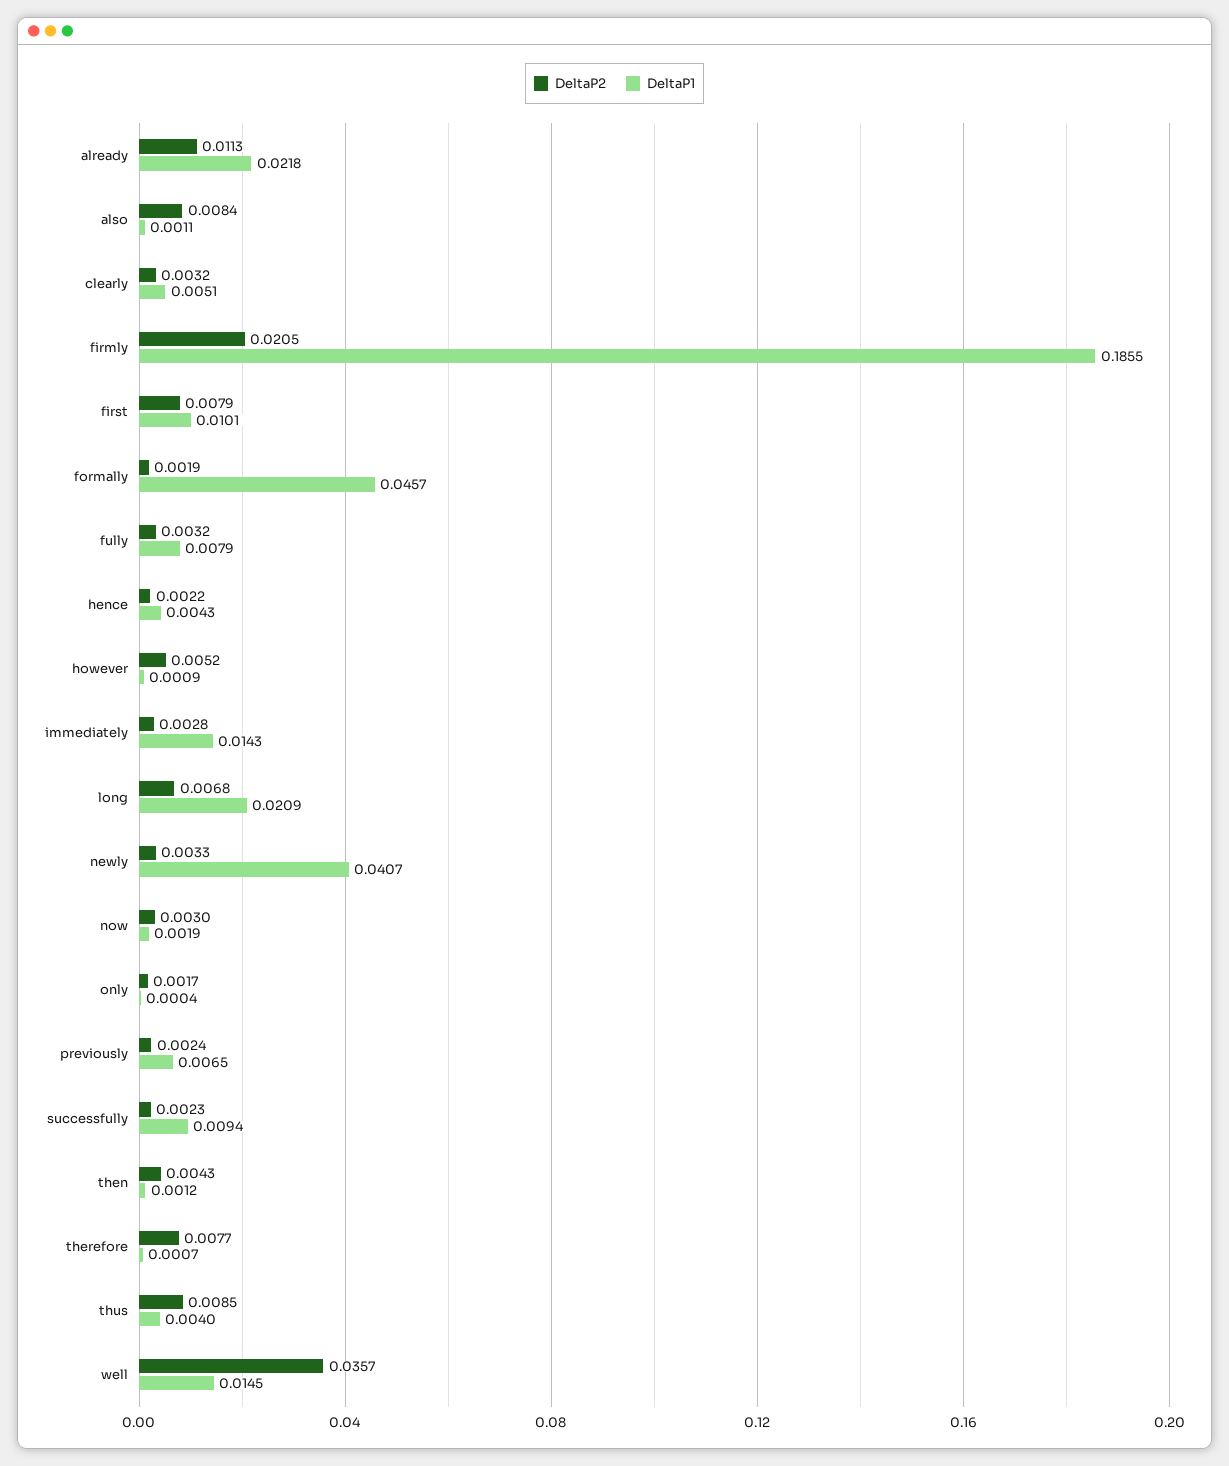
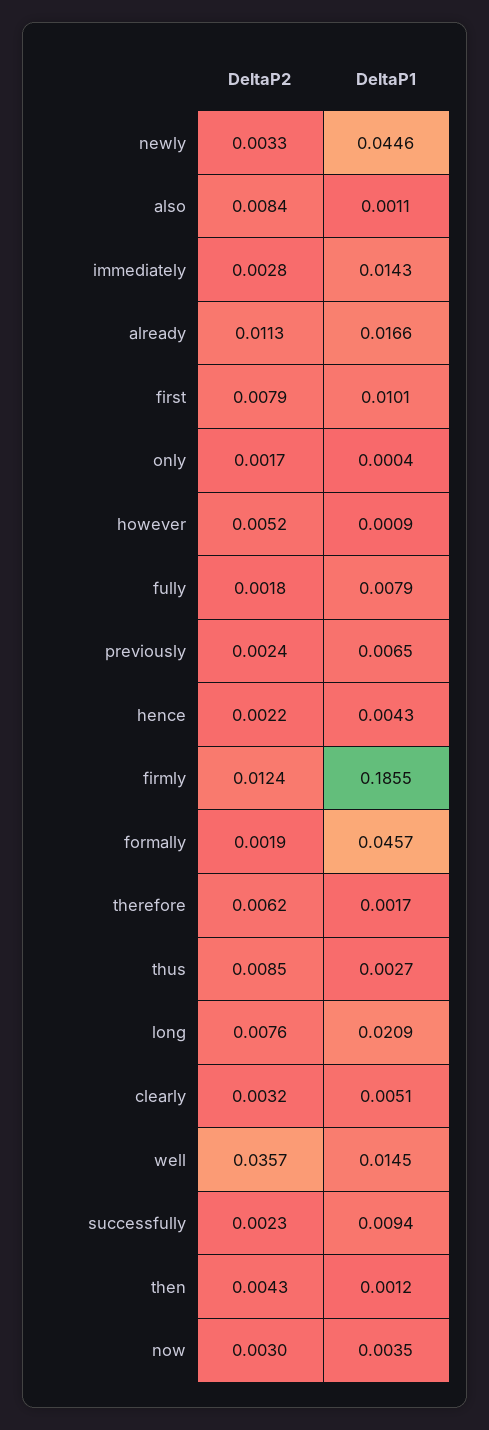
DeltaP1, already: 0.0218 -> 0.0166
DeltaP2, firmly: 0.0205 -> 0.0124
DeltaP2, fully: 0.0032 -> 0.0018
DeltaP2, long: 0.0068 -> 0.0076
DeltaP1, newly: 0.0407 -> 0.0446
DeltaP1, now: 0.0019 -> 0.0035
DeltaP2, therefore: 0.0077 -> 0.0062
DeltaP1, therefore: 0.0007 -> 0.0017
DeltaP1, thus: 0.004 -> 0.0027

